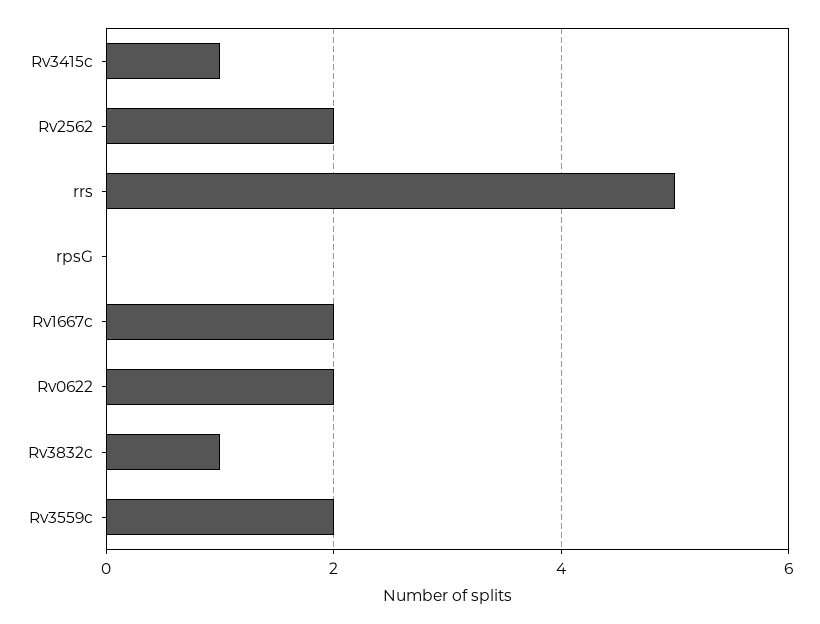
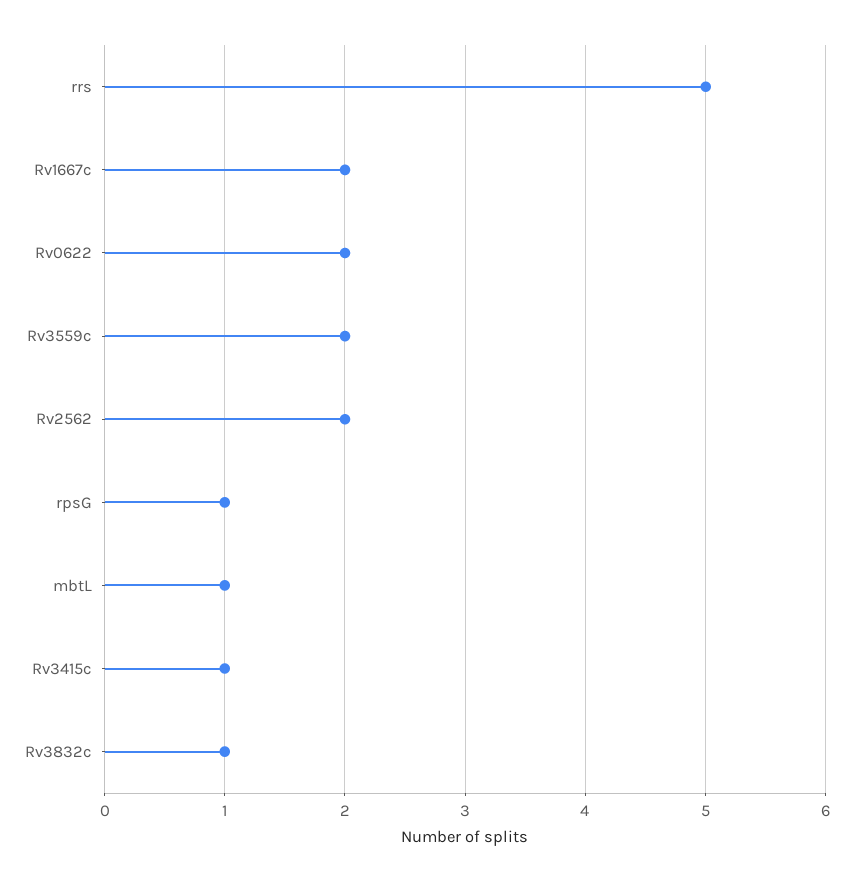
rpsG: 0 -> 1
mbtL: none -> 1

